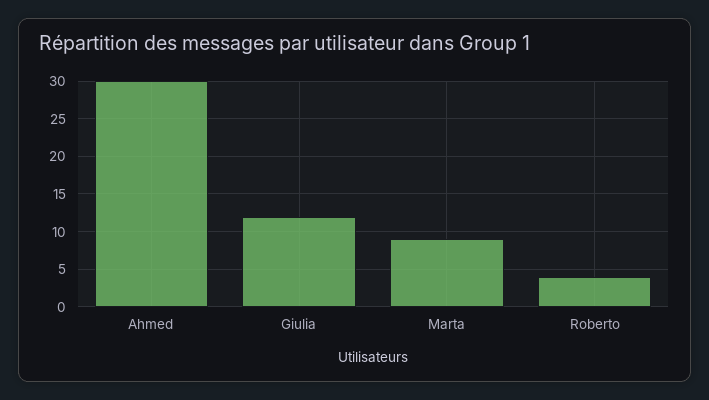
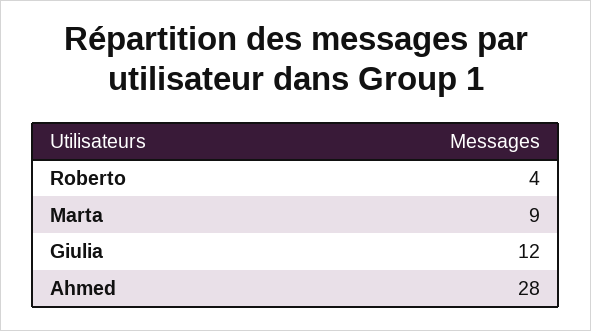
Ahmed: 30 -> 28

